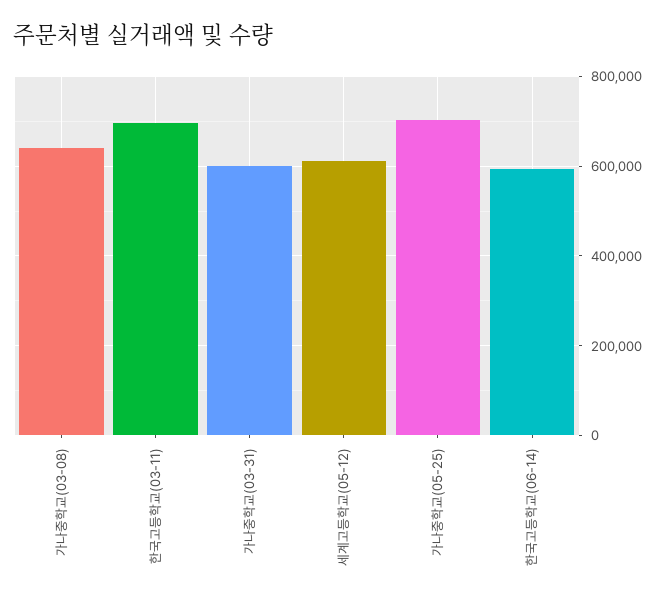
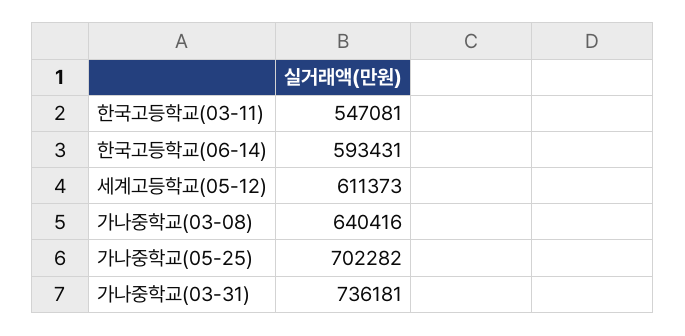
한국고등학교(03-11): 700000 -> 547081
가나중학교(03-31): 600000 -> 736181

